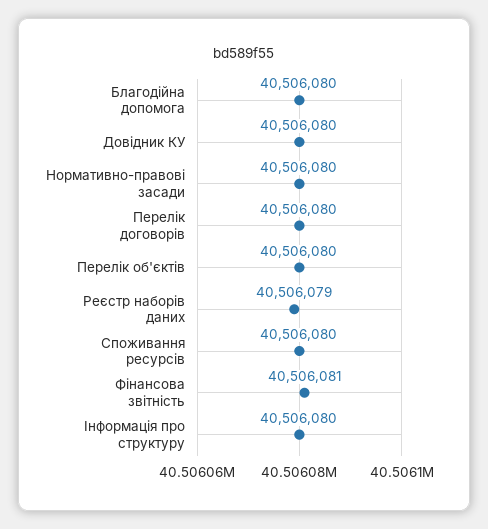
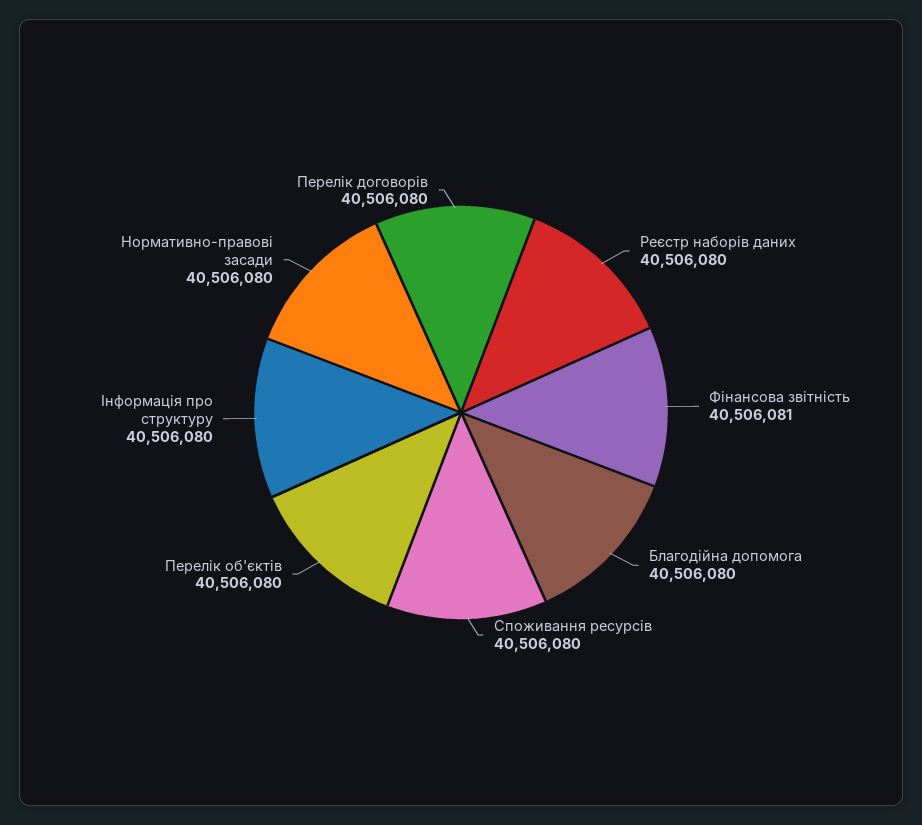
Довідник КУ: 40506080 -> none
Реєстр наборів даних: 40506079 -> 40506080

